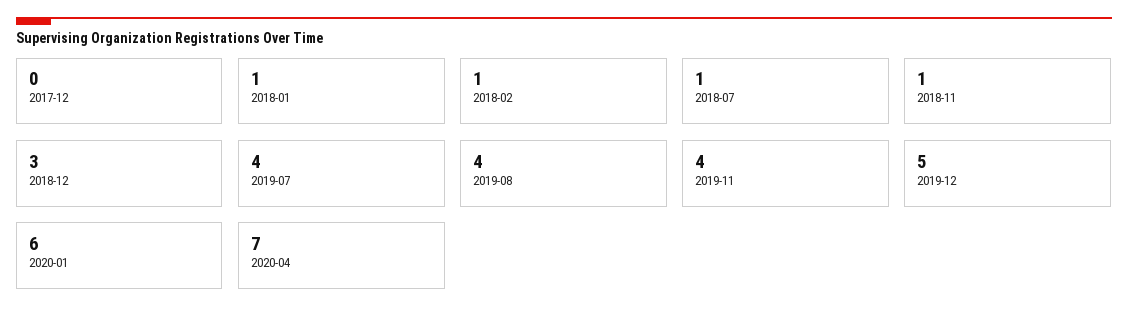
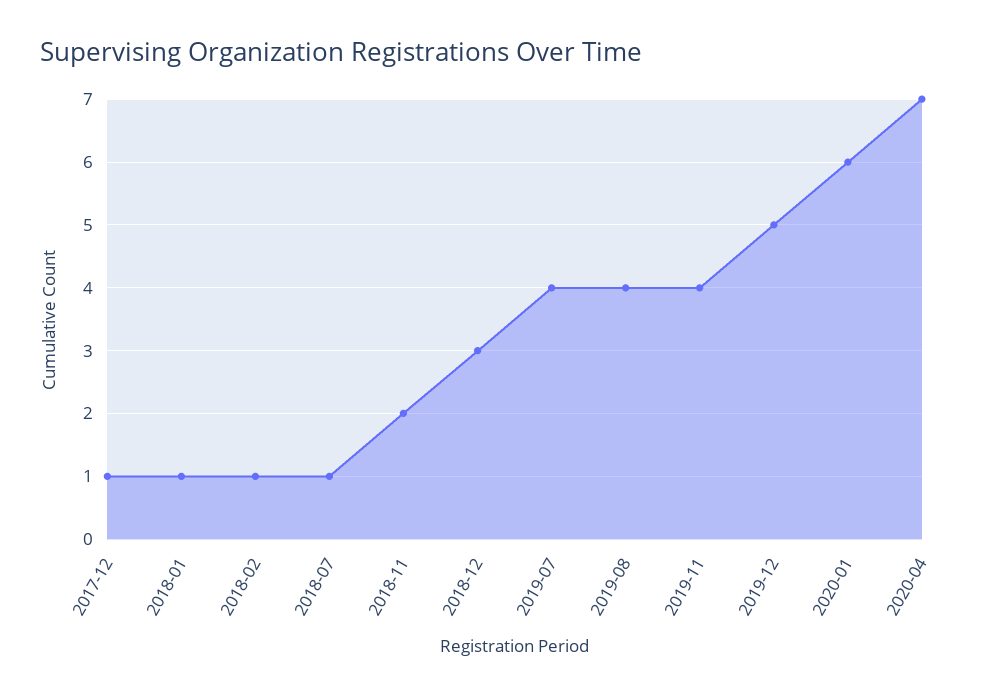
2017-12: 0 -> 1
2018-11: 1 -> 2

